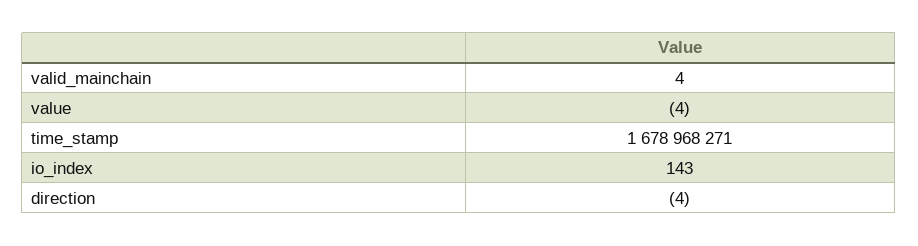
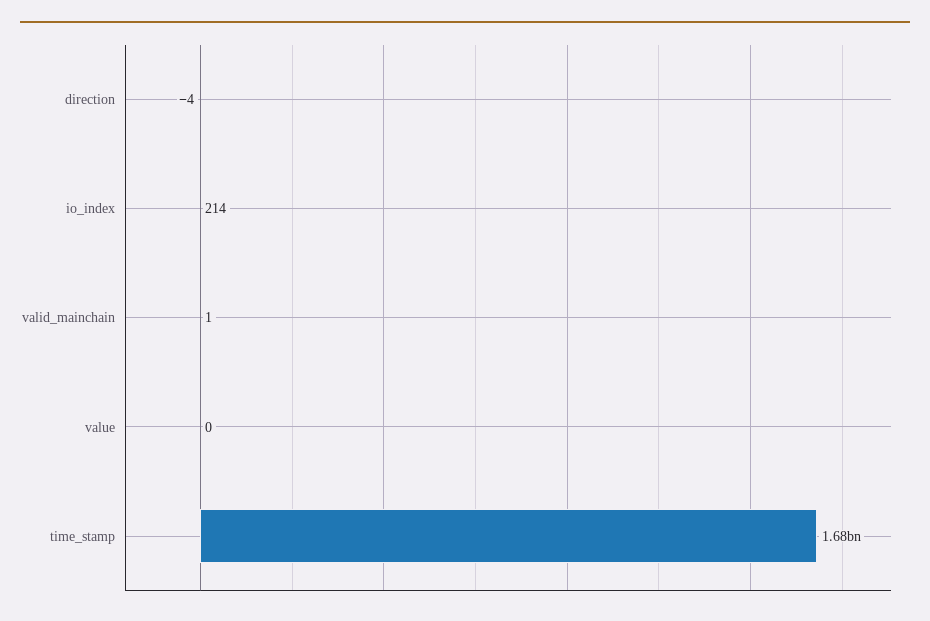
valid_mainchain: 4 -> 1
value: -4 -> 0
io_index: 143 -> 214

